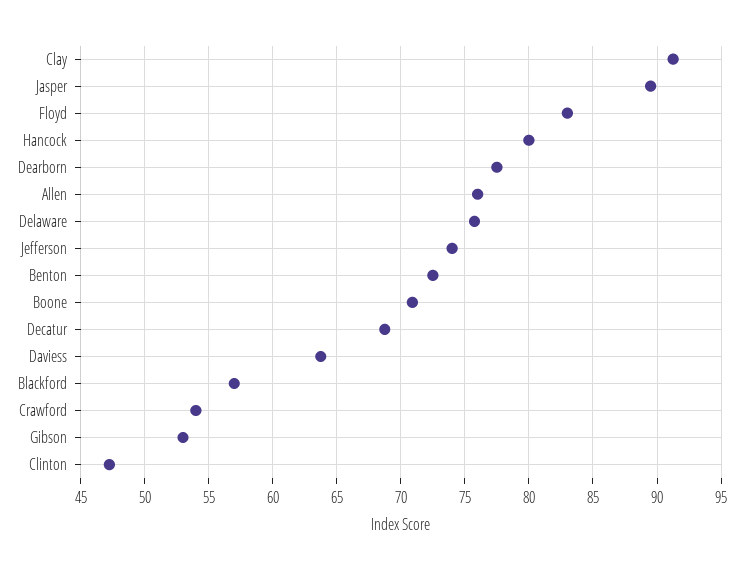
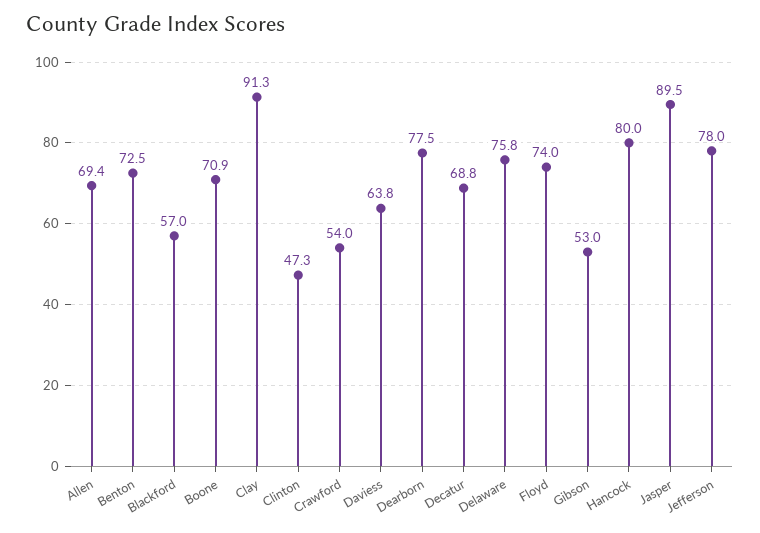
Floyd: 83 -> 74
Allen: 76 -> 69.4
Jefferson: 74 -> 78

